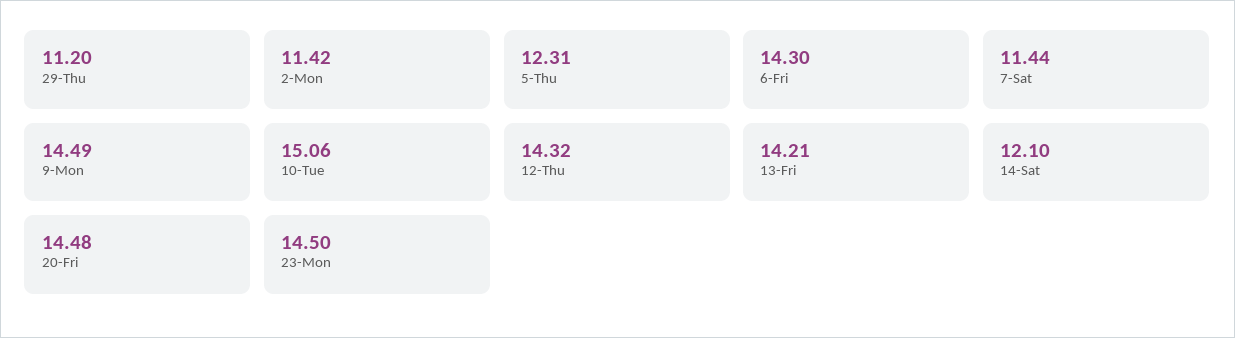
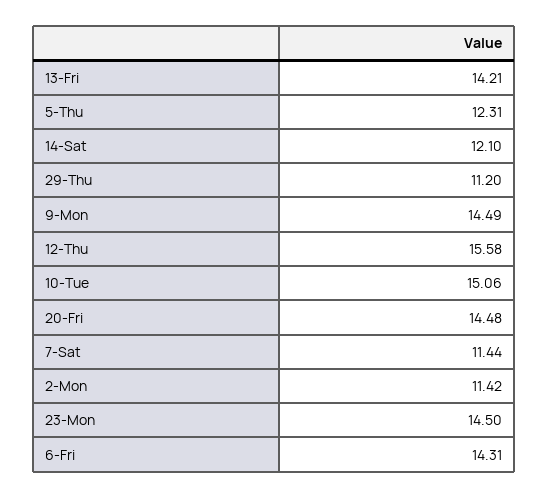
6-Fri: 14.3 -> 14.31
12-Thu: 14.32 -> 15.58

